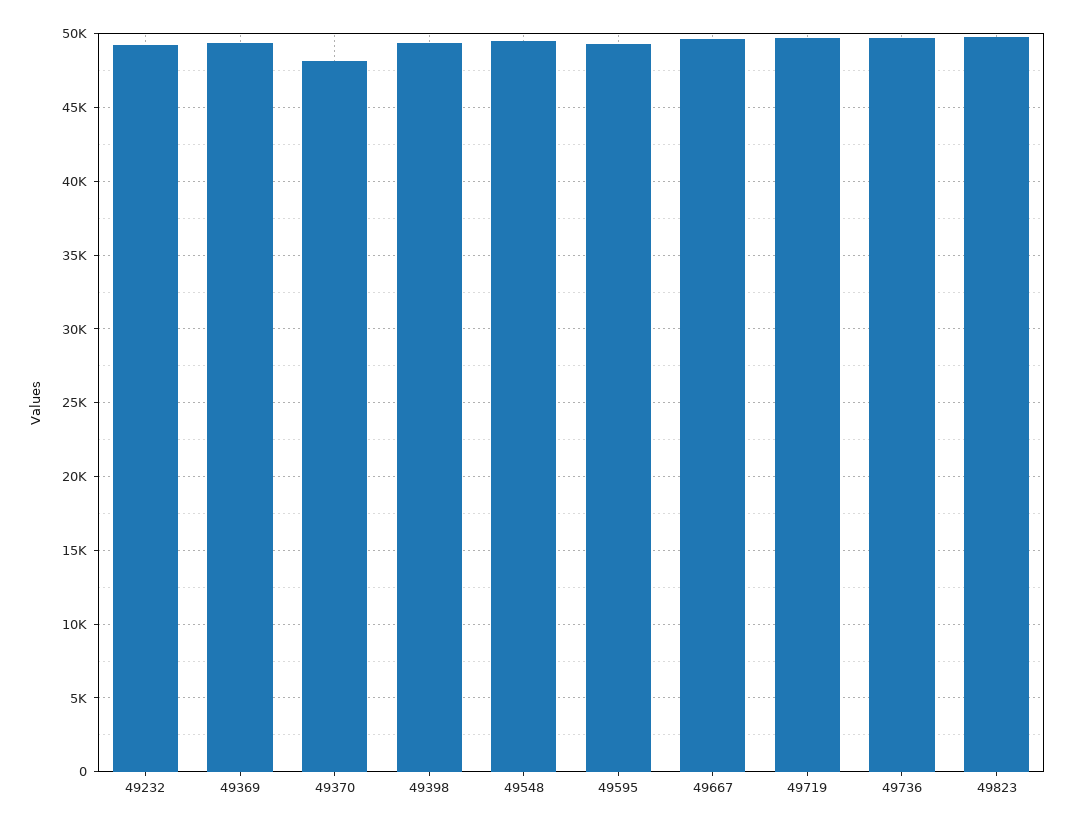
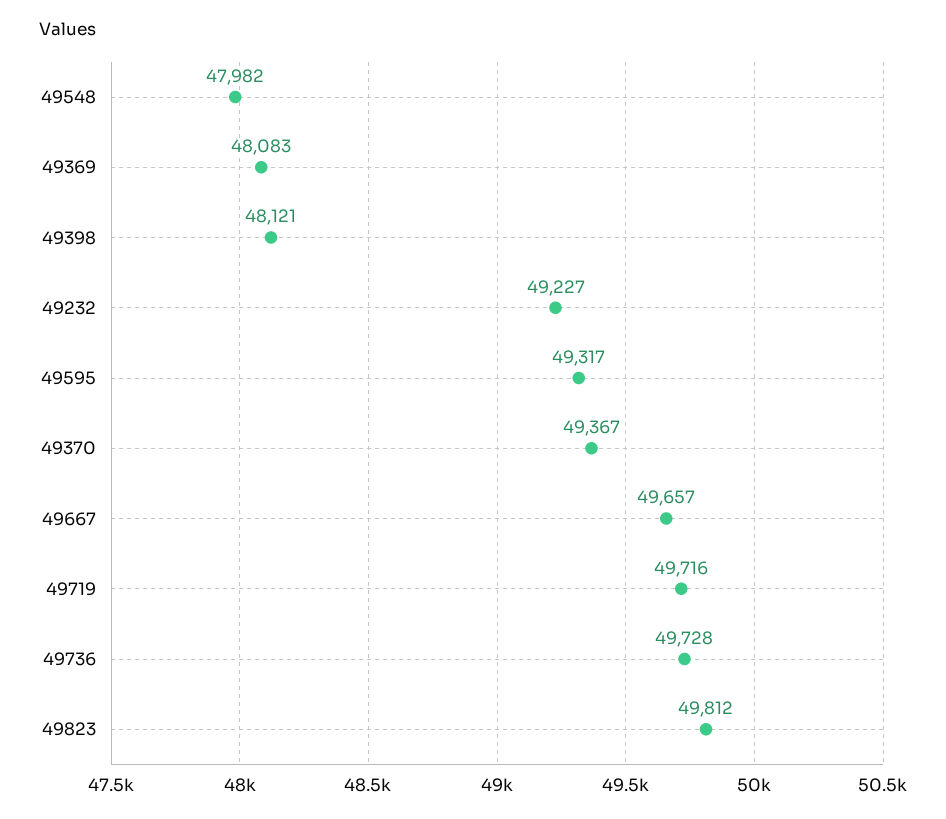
49369: 49500 -> 48083
49370: 48000 -> 49367
49398: 49500 -> 48121
49548: 49500 -> 47982

